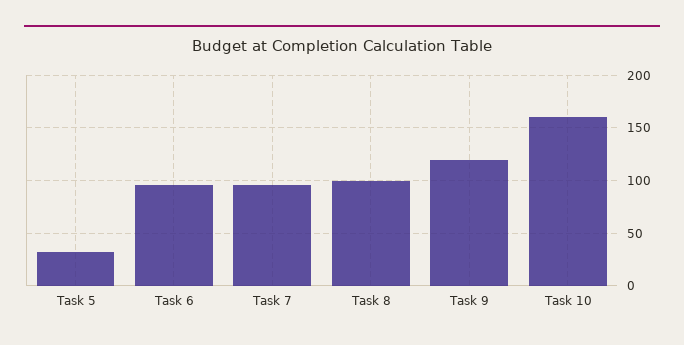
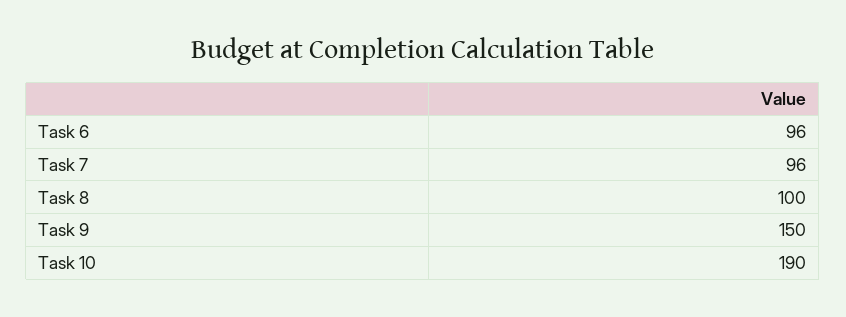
Task 5: 30 -> none
Task 9: 120 -> 150
Task 10: 160 -> 190

